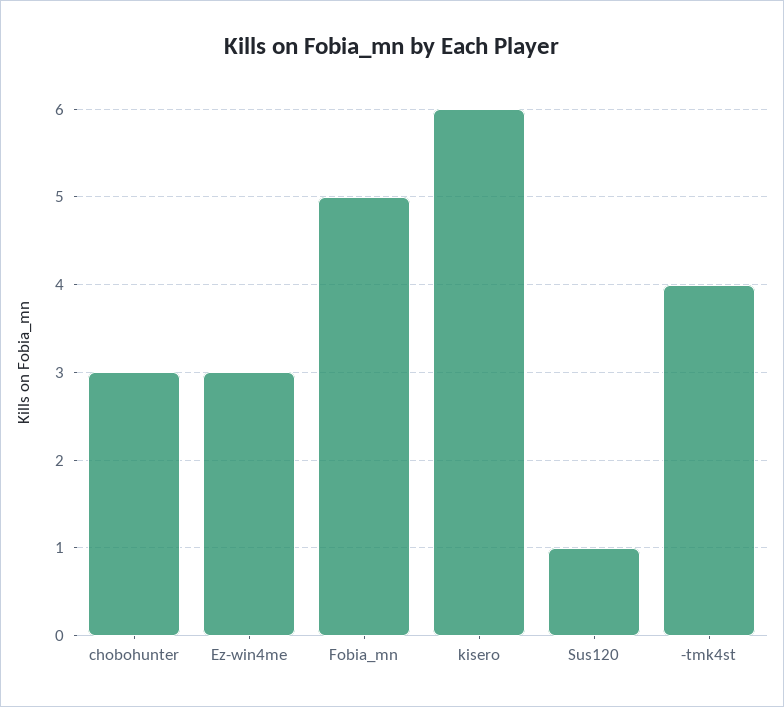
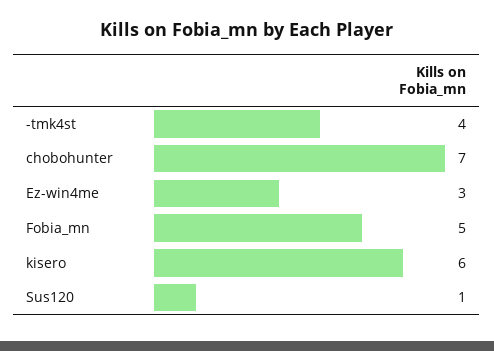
chobohunter: 3 -> 7

